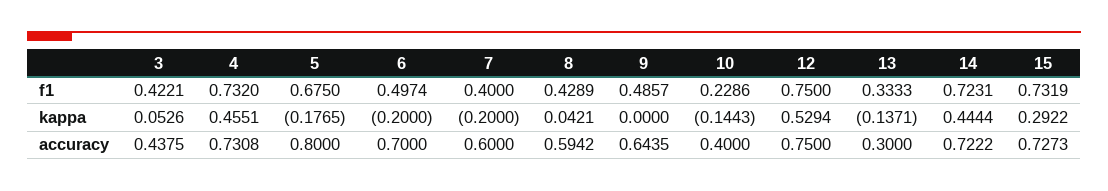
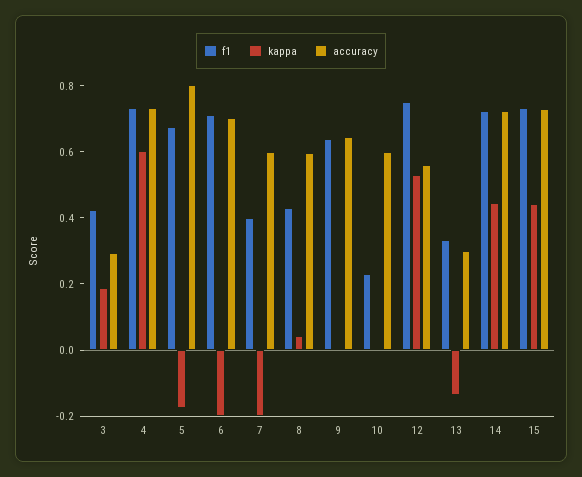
f1, 6: 0.4974 -> 0.7
f1, 9: 0.4857 -> 0.65
kappa, 3: 0.0526 -> 0.2
kappa, 4: 0.4551 -> 0.6
kappa, 10: -0.1443 -> 0
kappa, 15: 0.2922 -> 0.45
accuracy, 3: 0.4375 -> 0.3
accuracy, 10: 0.4 -> 0.6
accuracy, 12: 0.75 -> 0.55

